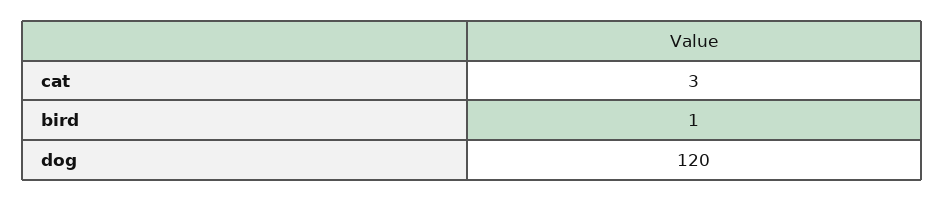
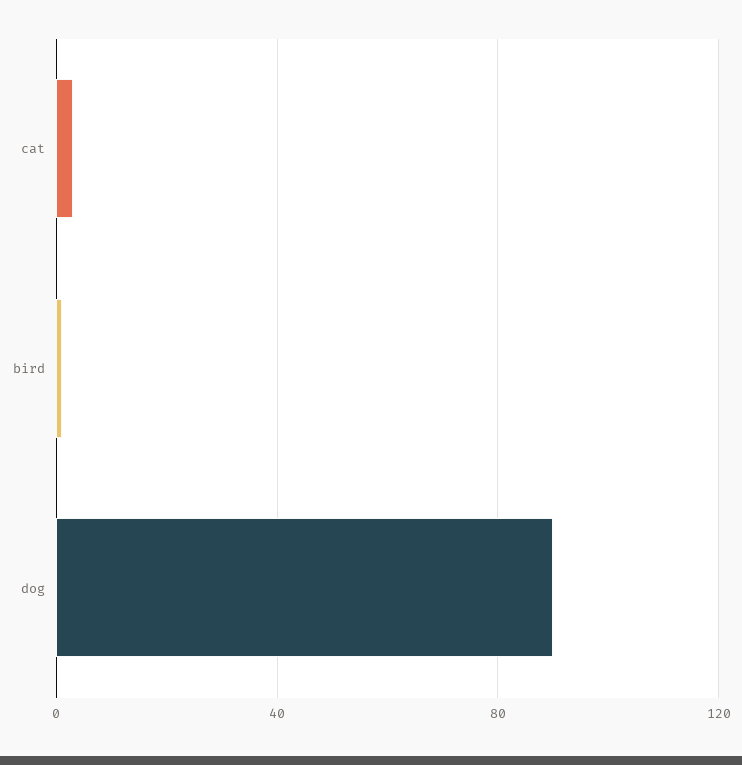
dog: 120 -> 90

